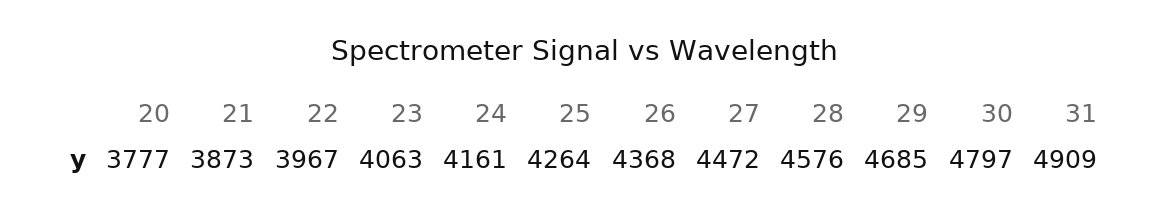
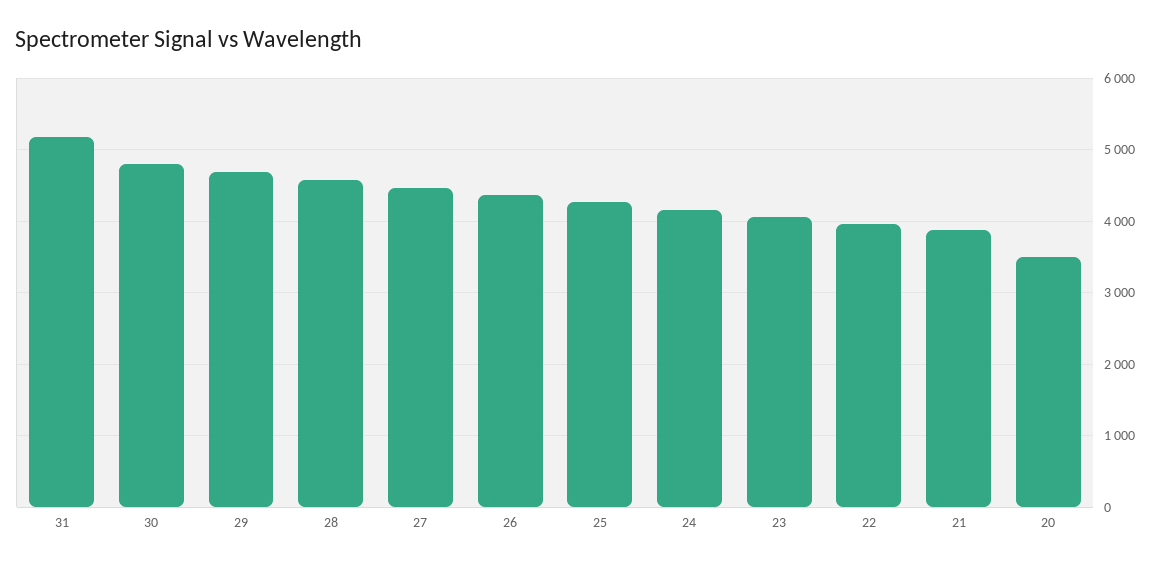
20: 3777 -> 3500
31: 4909 -> 5200

